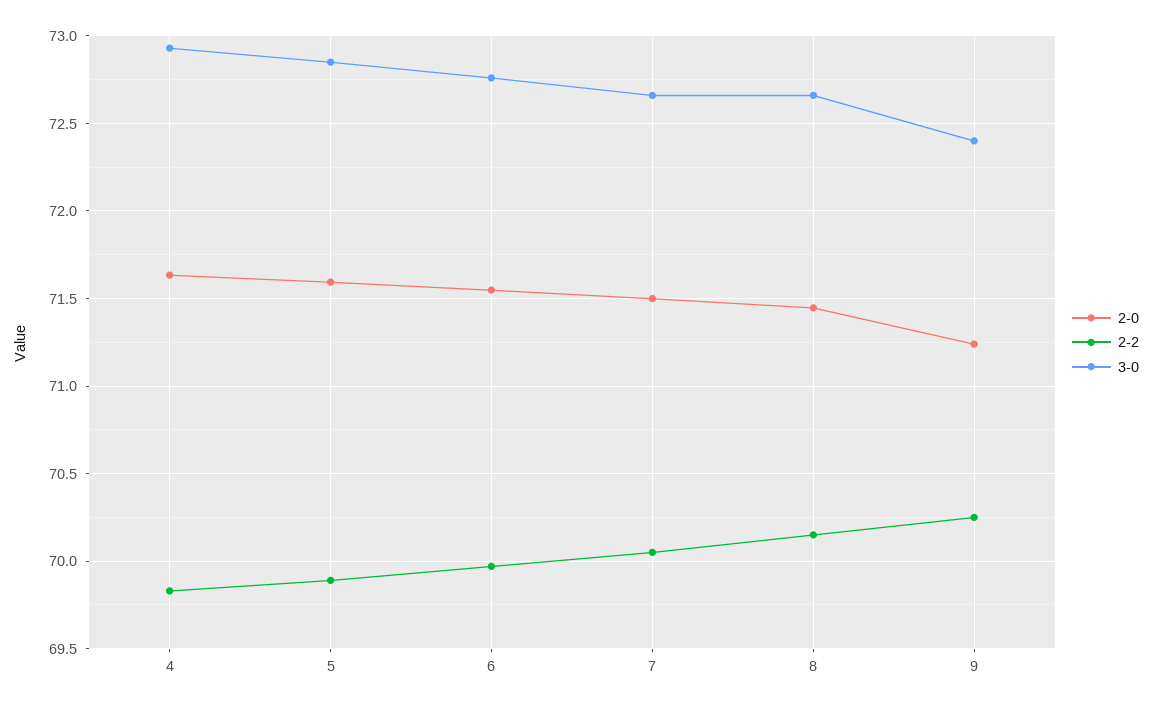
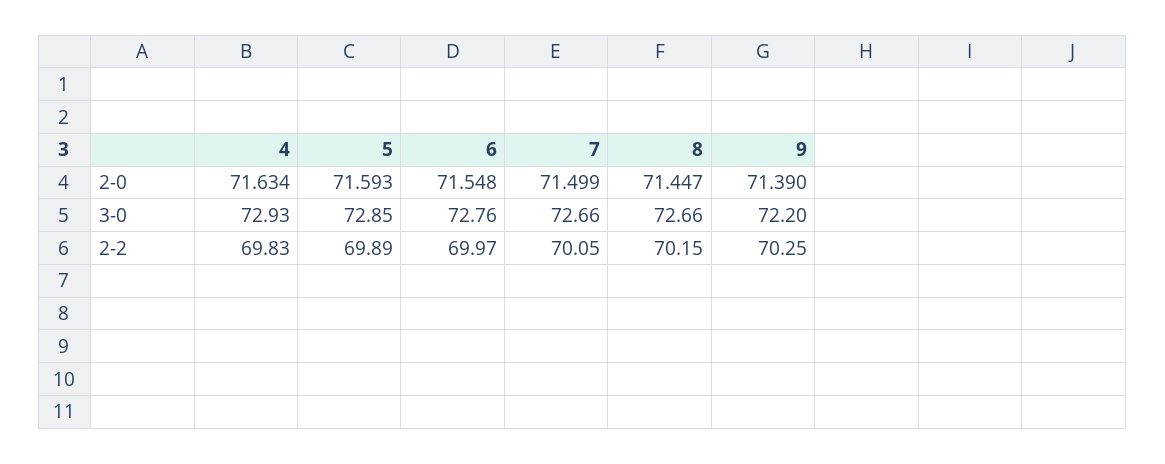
2-0, 9: 71.25 -> 71.39
3-0, 9: 72.4 -> 72.2

